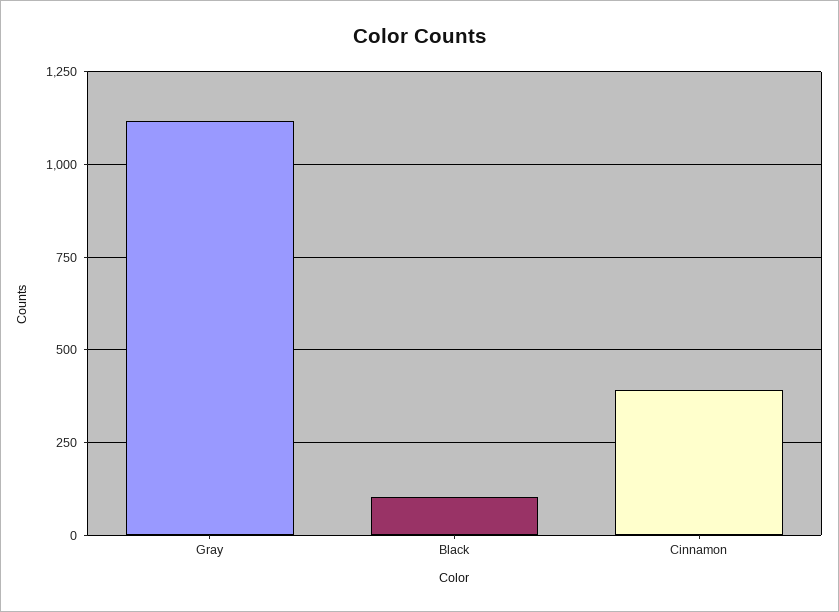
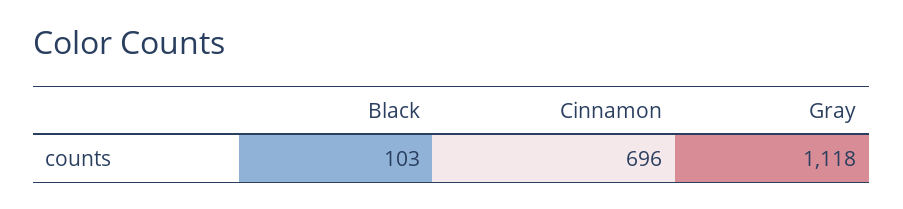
Cinnamon: 400 -> 696

